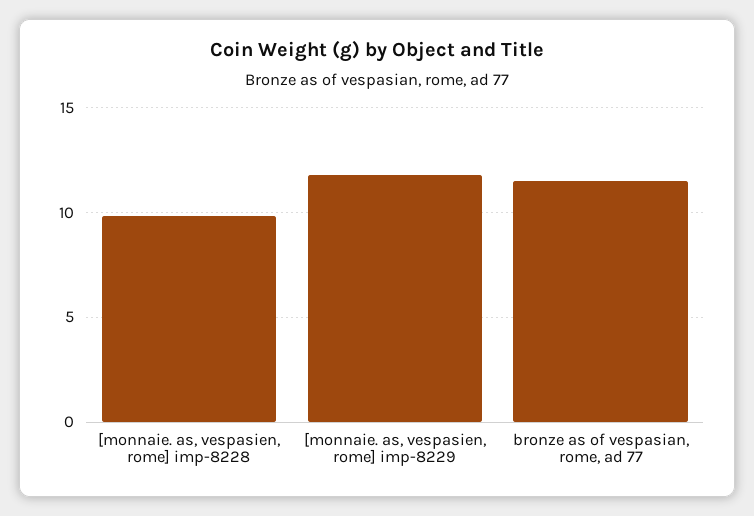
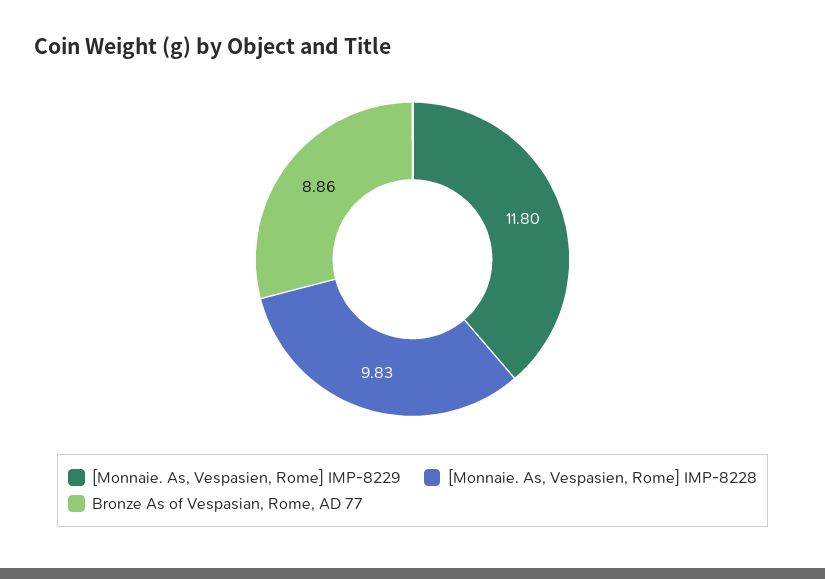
bronze as of vespasian, rome, ad 77: 11.5 -> 8.86

